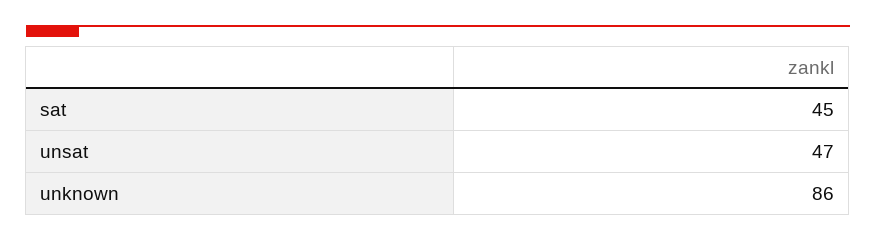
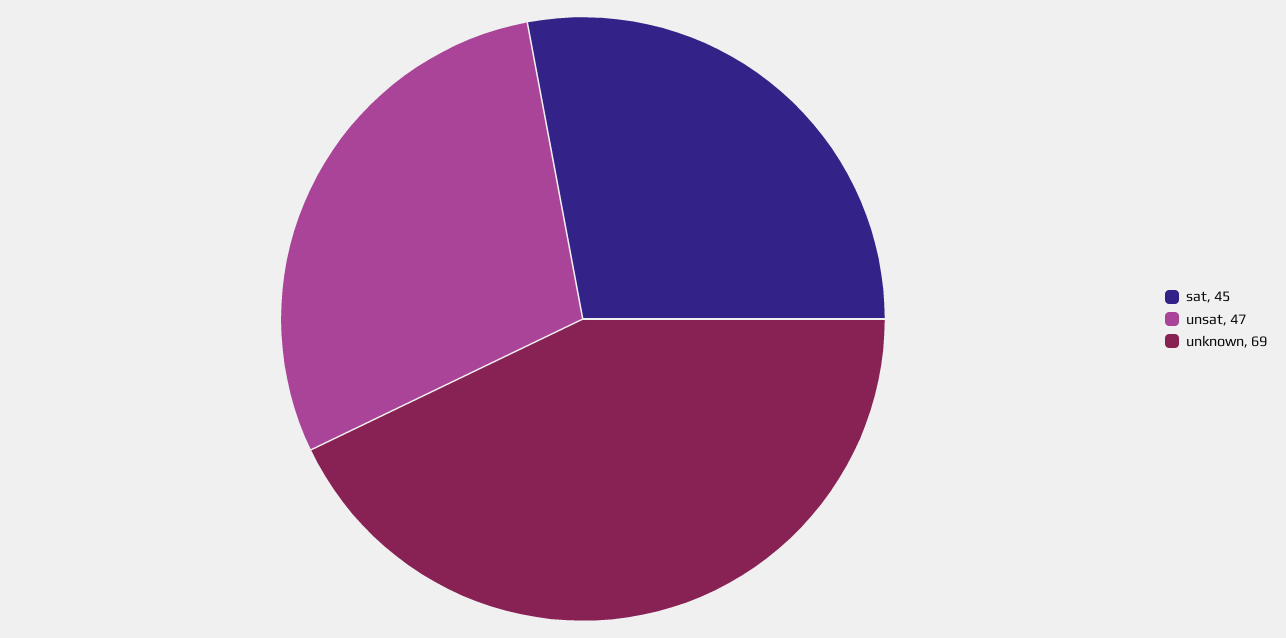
unknown: 86 -> 69

